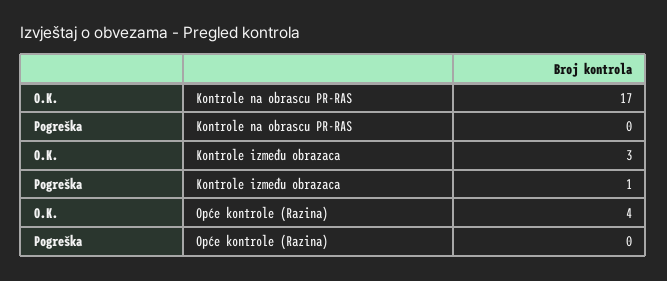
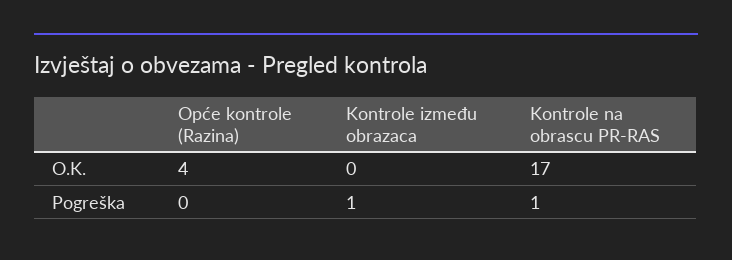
Pogreška, Kontrole na obrascu PR-RAS: 0 -> 1
O.K., Kontrole između obrazaca: 3 -> 0

